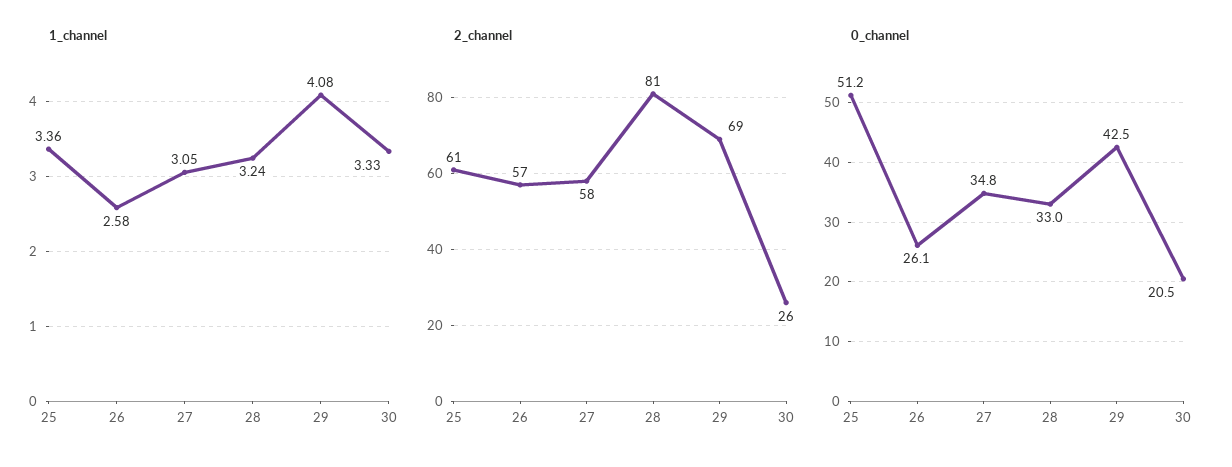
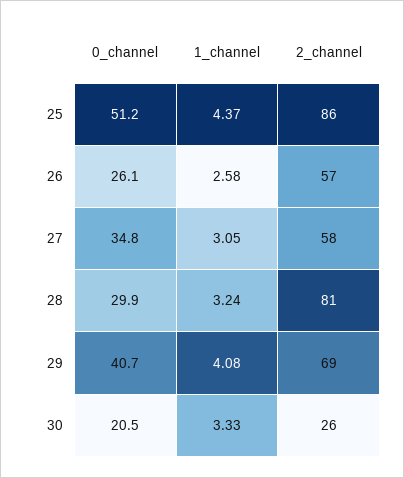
1_channel, 25: 3.36 -> 4.37
2_channel, 25: 61 -> 86
0_channel, 28: 33 -> 29.9
0_channel, 29: 42.5 -> 40.7

